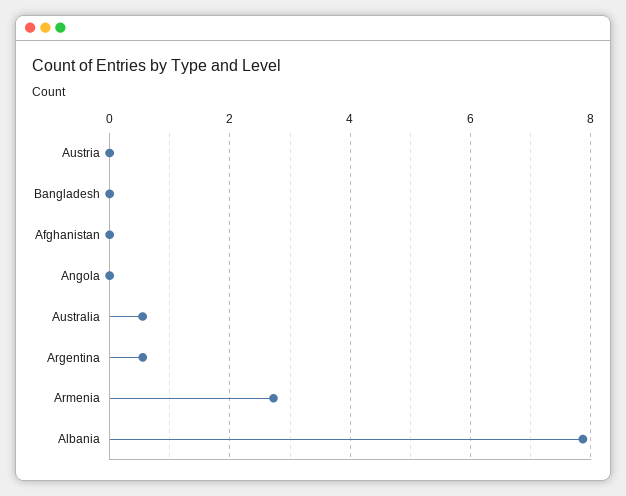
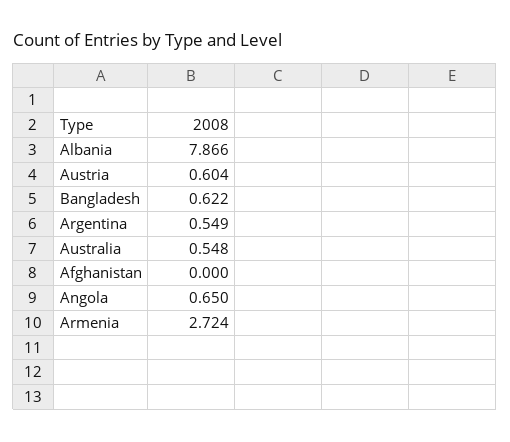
Austria: 0 -> 0.604
Bangladesh: 0 -> 0.622
Angola: 0 -> 0.65

